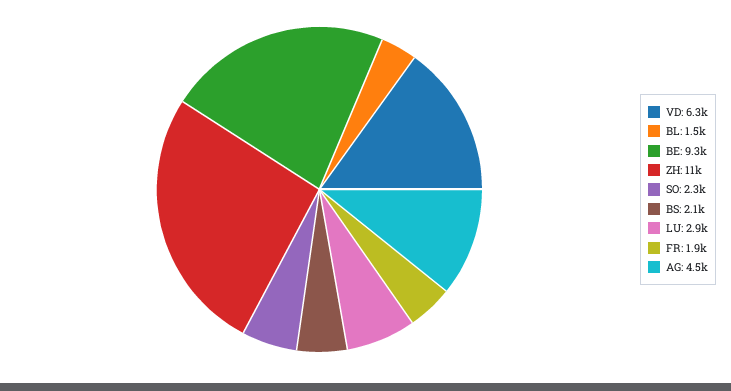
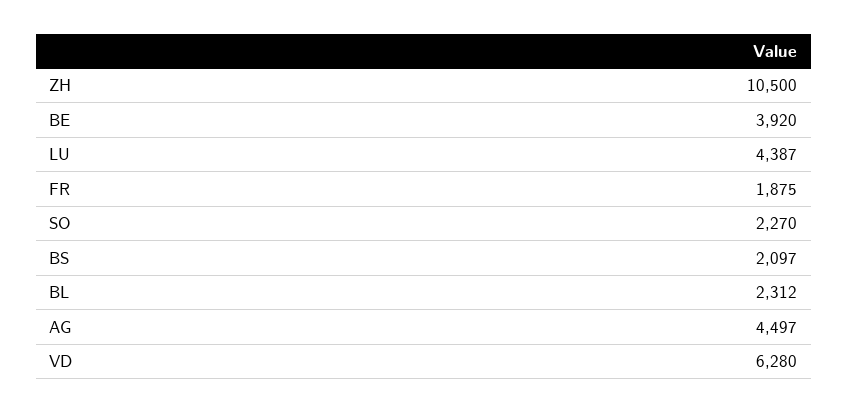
BL: 1500 -> 2312
BE: 9300 -> 3920
LU: 2900 -> 4387

